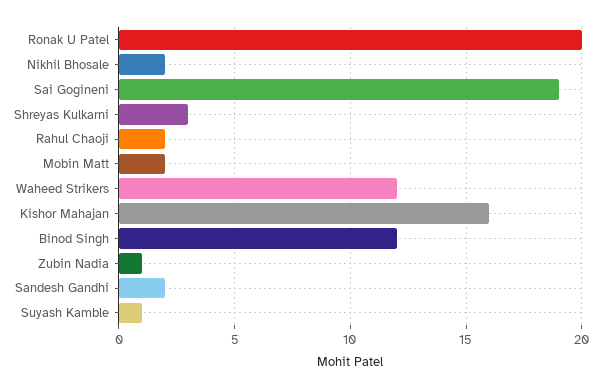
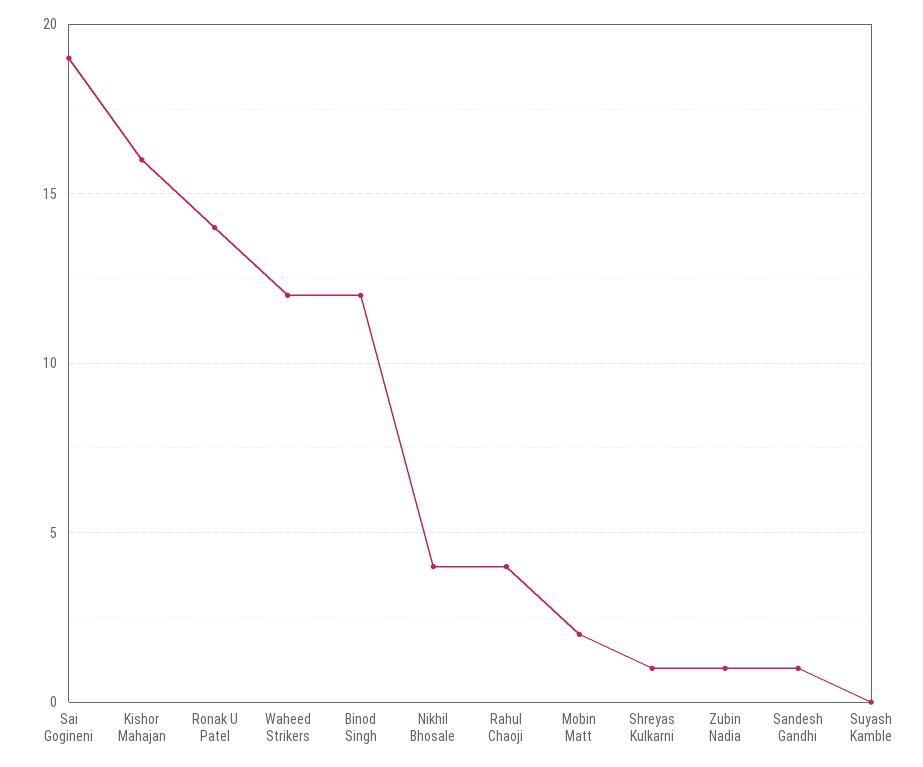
Ronak U Patel: 20 -> 14
Nikhil Bhosale: 2 -> 4
Shreyas Kulkarni: 3 -> 1
Rahul Chaoji: 2 -> 4
Sandesh Gandhi: 2 -> 1
Suyash Kamble: 1 -> 0

